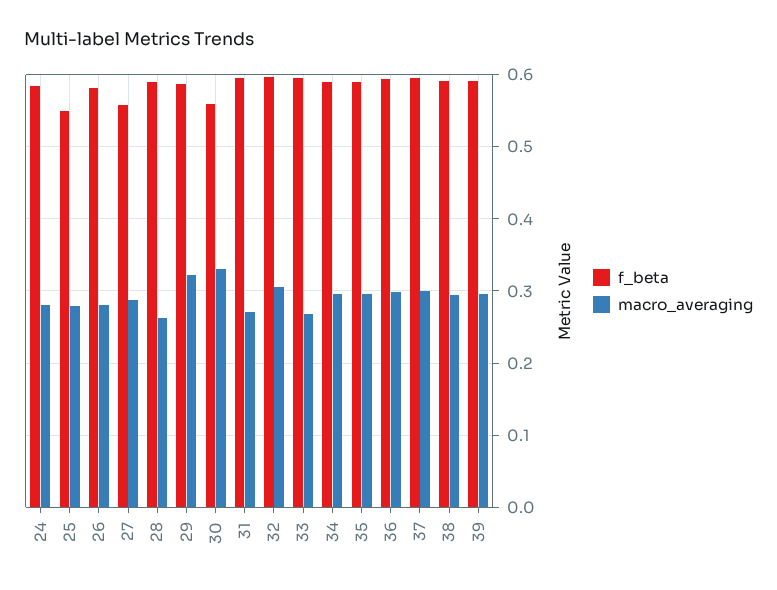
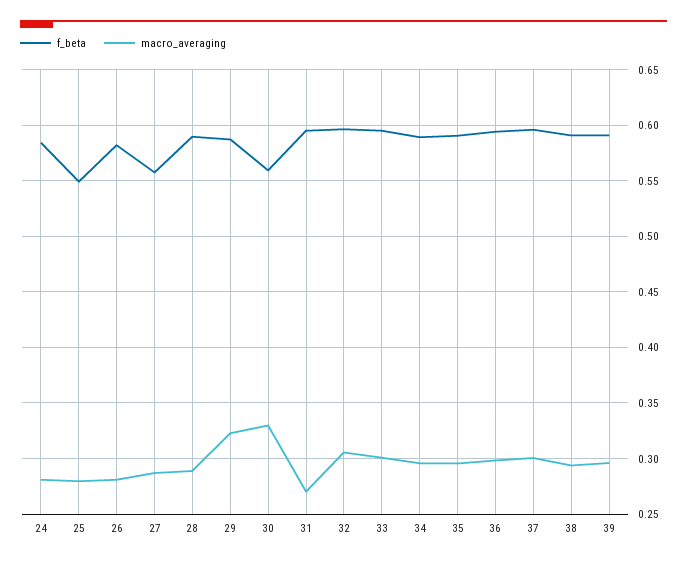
macro_averaging, 28: 0.26 -> 0.29
macro_averaging, 33: 0.27 -> 0.3

